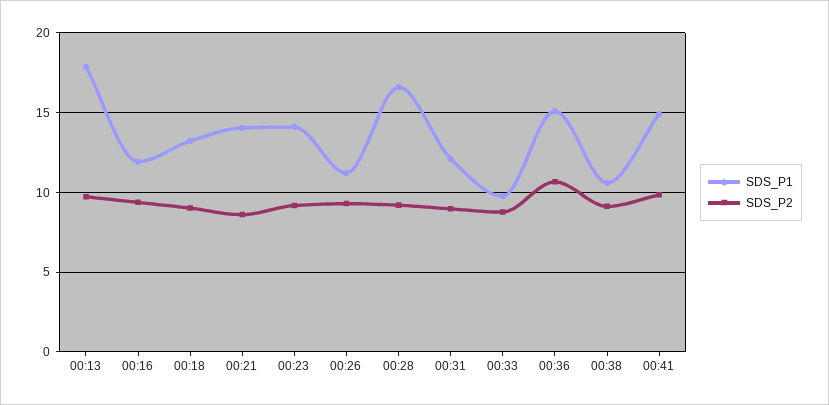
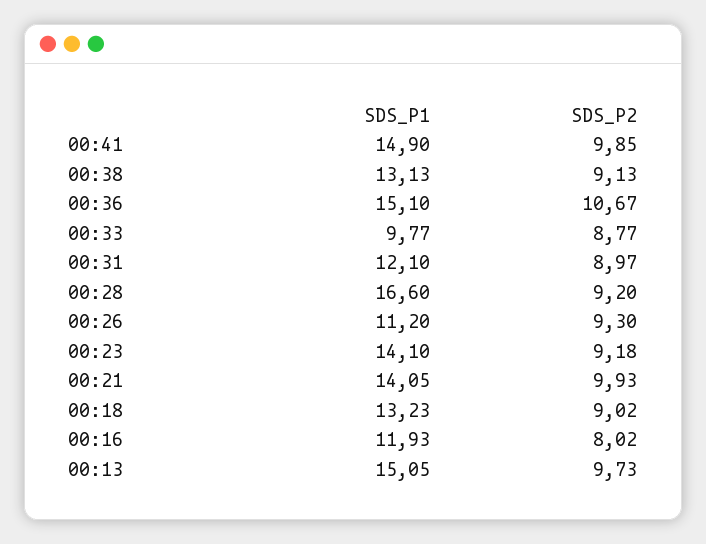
SDS_P1, 00:13: 18 -> 15.05
SDS_P2, 00:16: 9.5 -> 8.02
SDS_P2, 00:21: 8.5 -> 9.93
SDS_P1, 00:38: 10.5 -> 13.13

